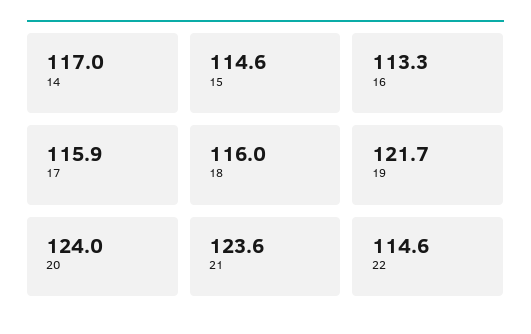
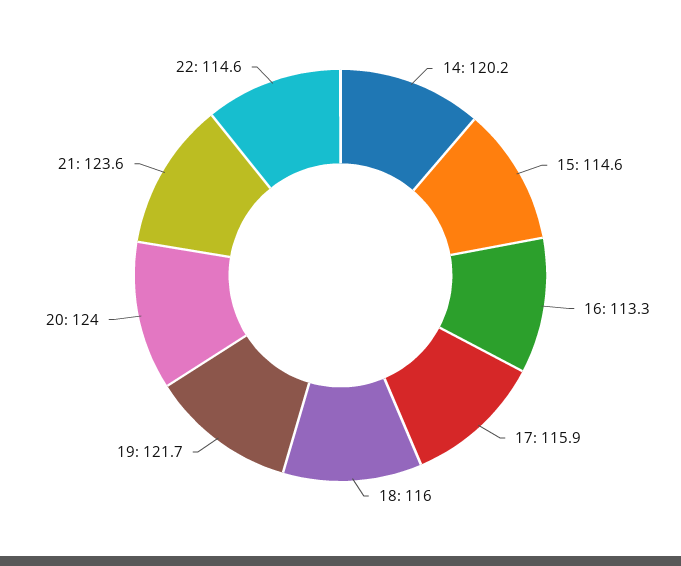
14: 117 -> 120.2

